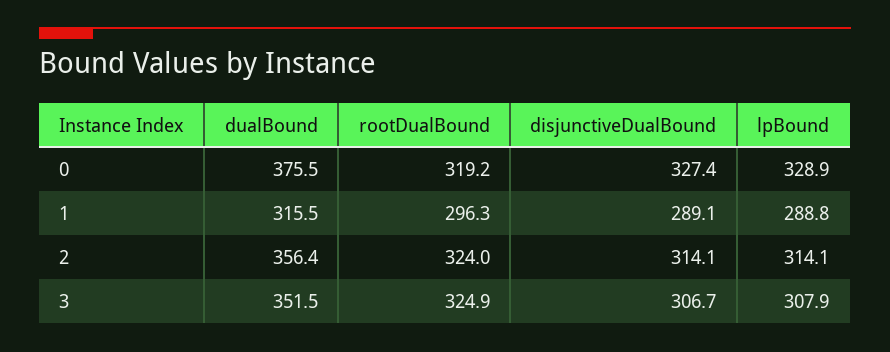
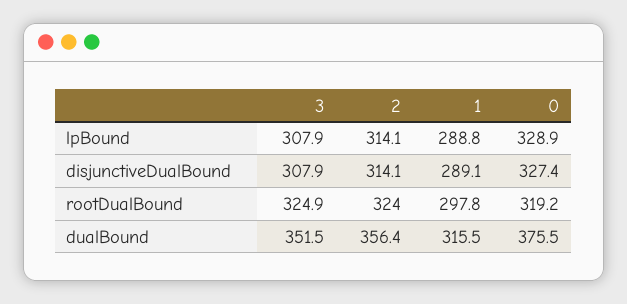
rootDualBound, 1: 296.3 -> 297.8
disjunctiveDualBound, 3: 306.7 -> 307.9

